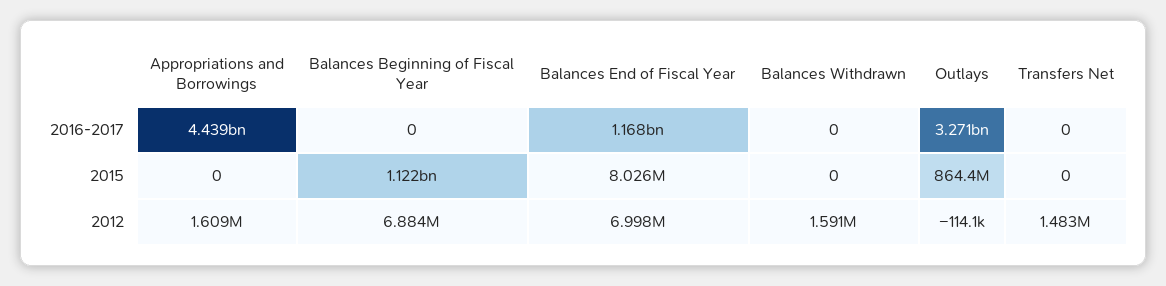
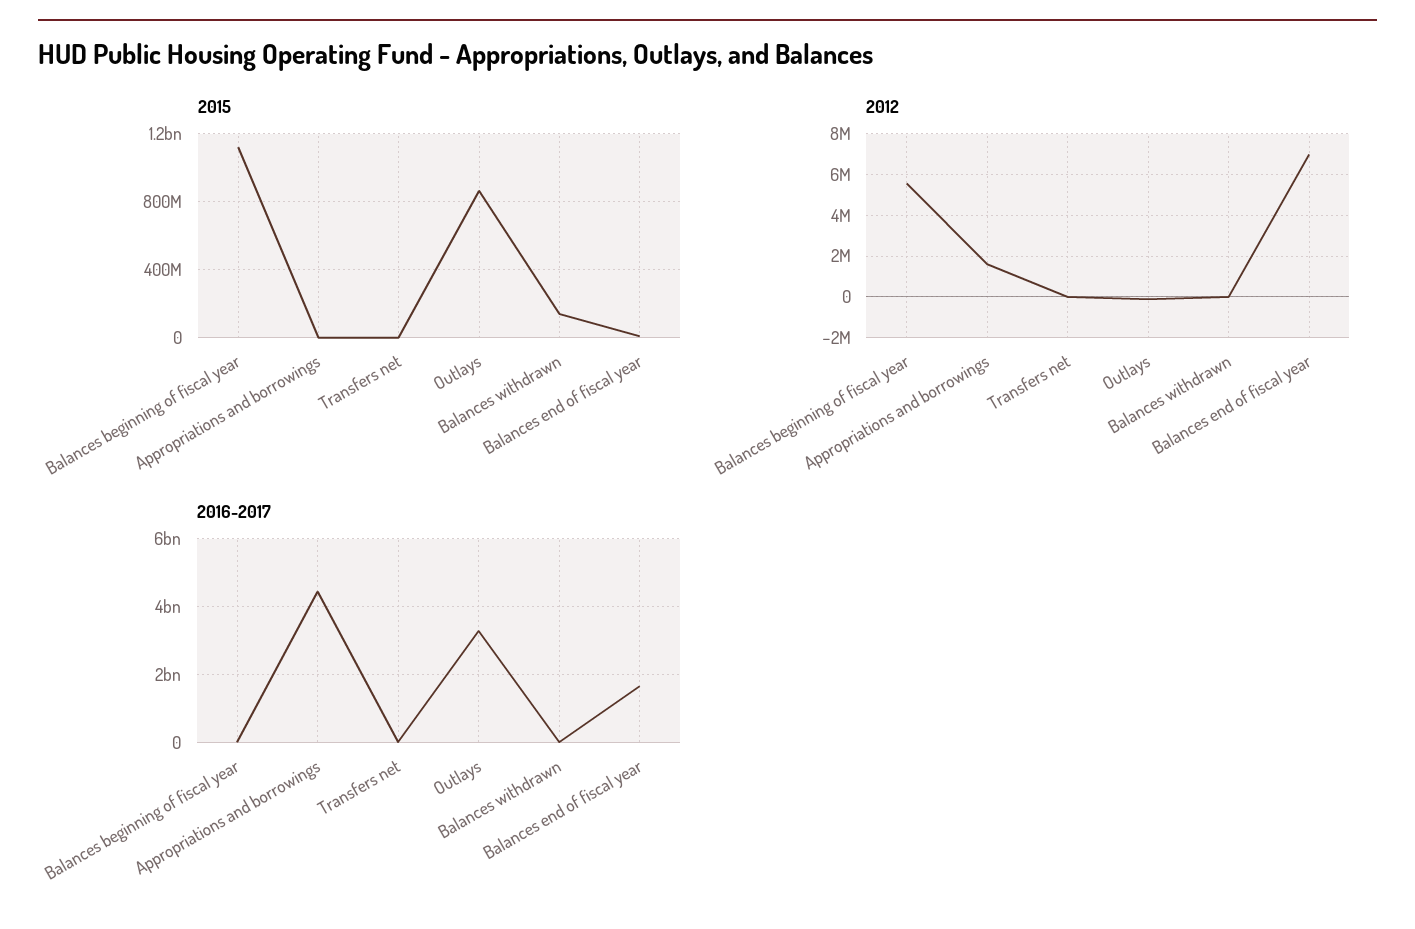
2016-2017, Balances End of Fiscal Year: 1168000000 -> 1600000000
2015, Balances Withdrawn: 0 -> 150000000
2012, Balances Beginning of Fiscal Year: 6884000 -> 5500000
2012, Balances Withdrawn: 1591000 -> 0
2012, Transfers Net: 1483000 -> 0

